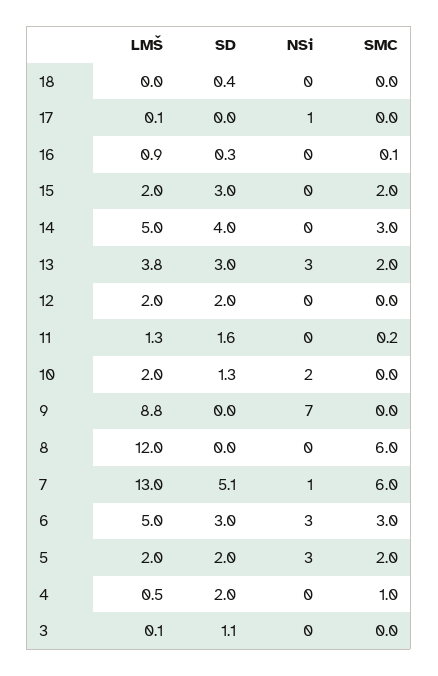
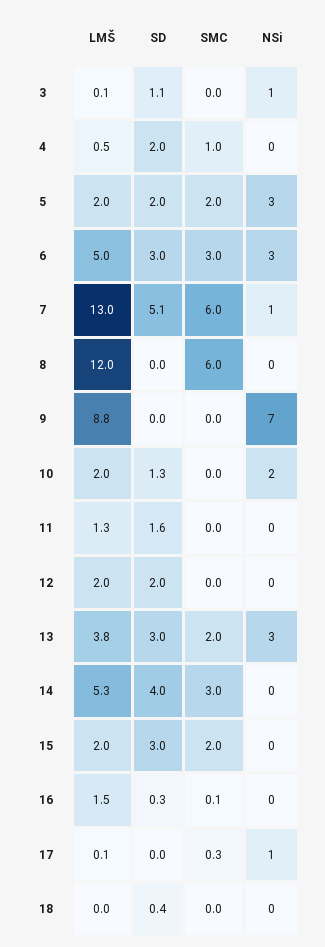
SMC, 17: 0 -> 0.3
LMŠ, 16: 0.9 -> 1.5
LMŠ, 14: 5 -> 5.3
SMC, 11: 0.2 -> 0
NSi, 3: 0 -> 1

